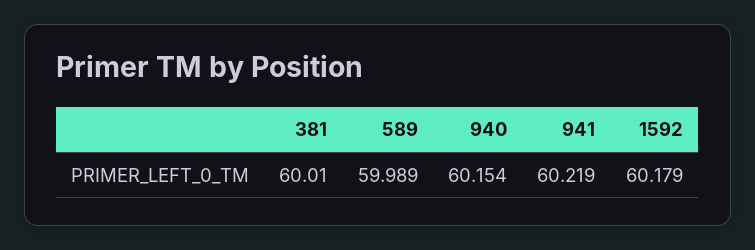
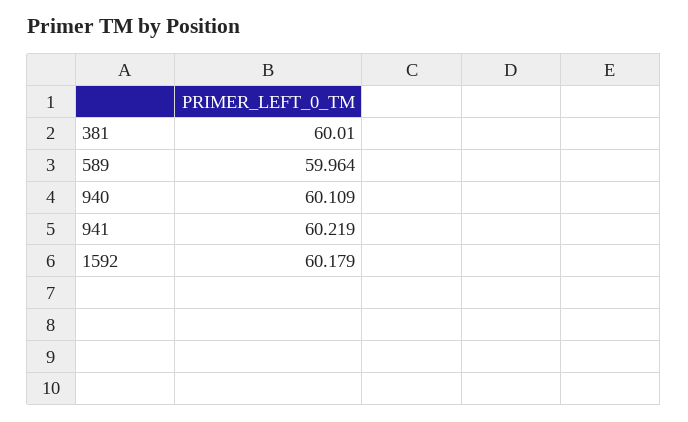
589: 59.989 -> 59.964
940: 60.154 -> 60.109

